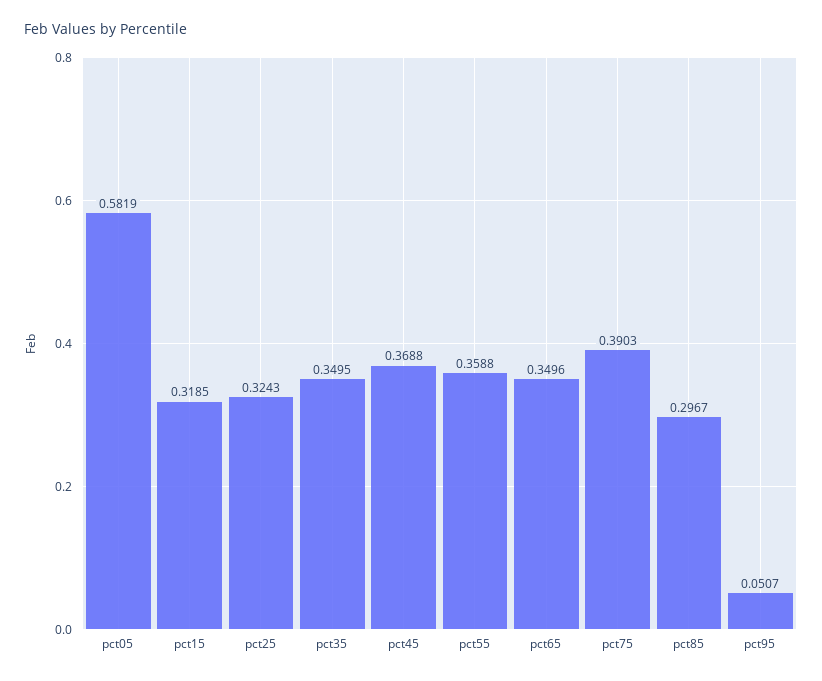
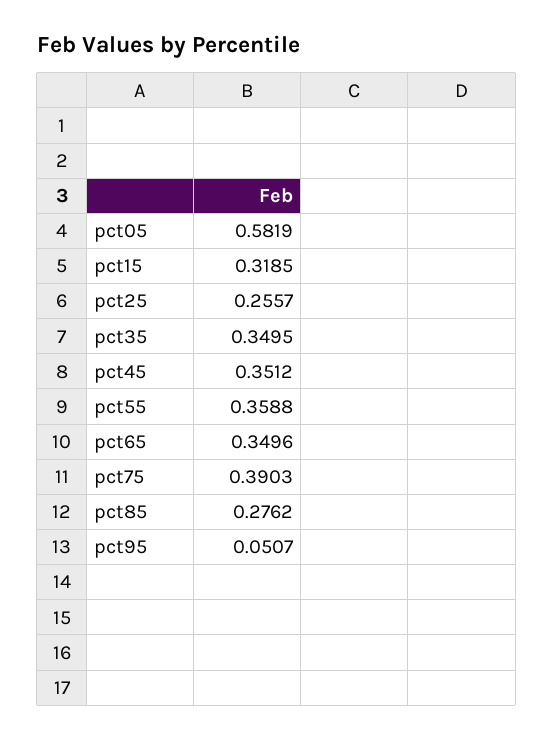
pct25: 0.3243 -> 0.2557
pct45: 0.3688 -> 0.3512
pct85: 0.2967 -> 0.2762

